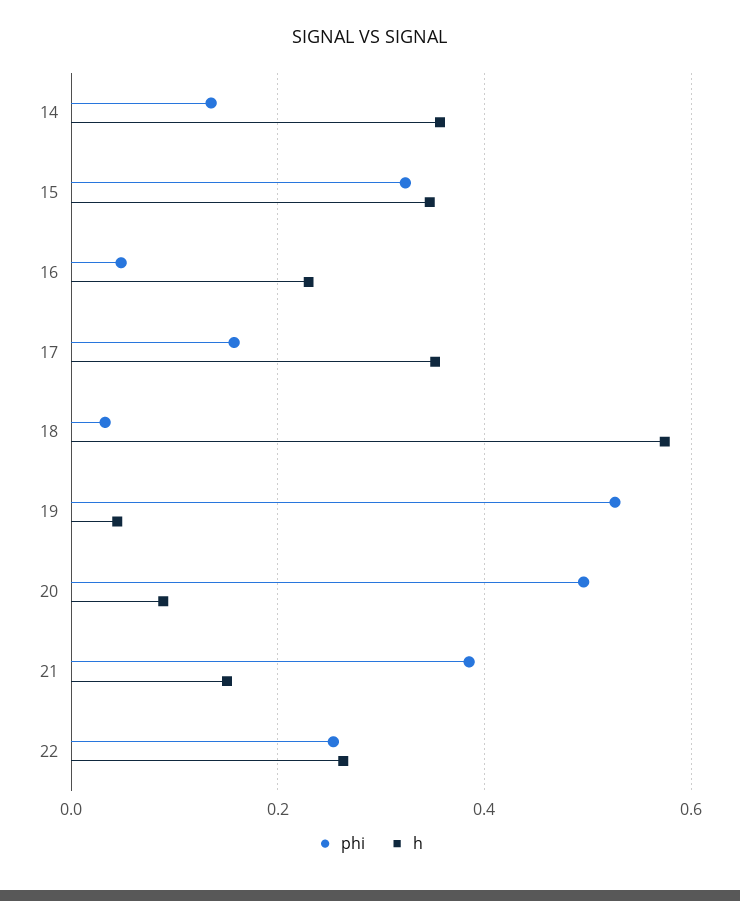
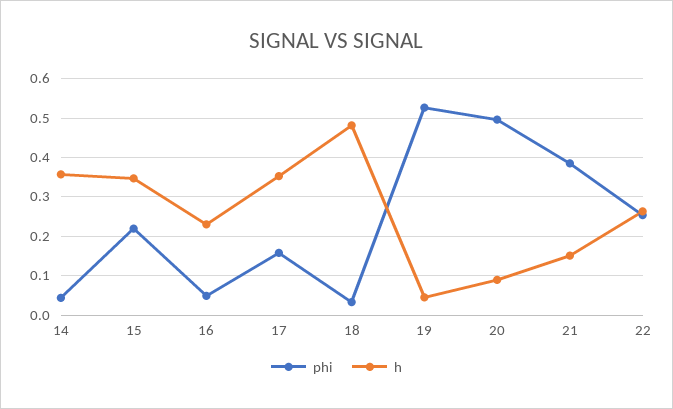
phi, 14: 0.14 -> 0.04
phi, 15: 0.32 -> 0.22
h, 18: 0.58 -> 0.48

